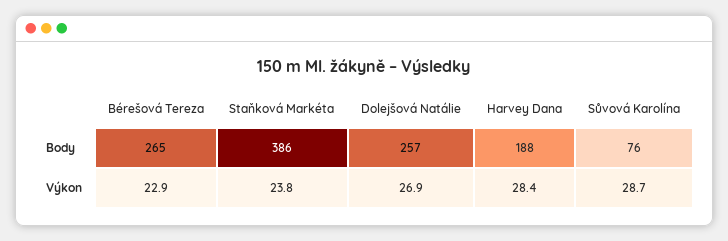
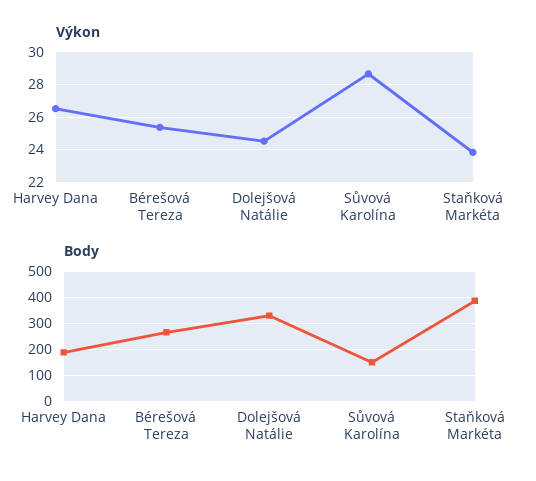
Body, Dolejšová Natálie: 257 -> 325
Body, Sůvová Karolína: 76 -> 150
Výkon, Bérešová Tereza: 22.9 -> 25.5
Výkon, Dolejšová Natálie: 26.9 -> 24.5
Výkon, Harvey Dana: 28.4 -> 26.5

